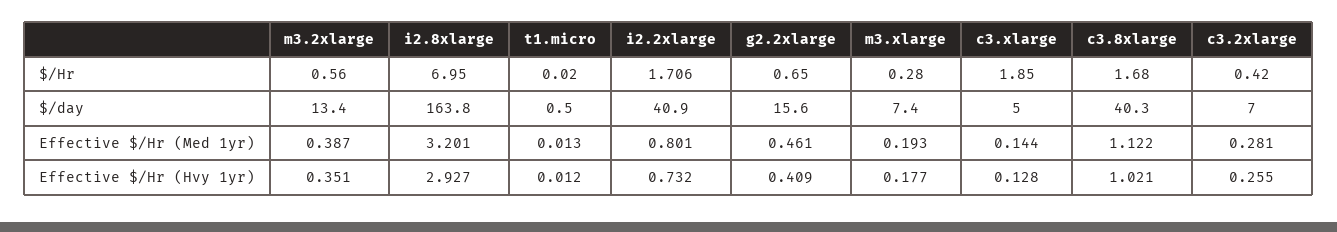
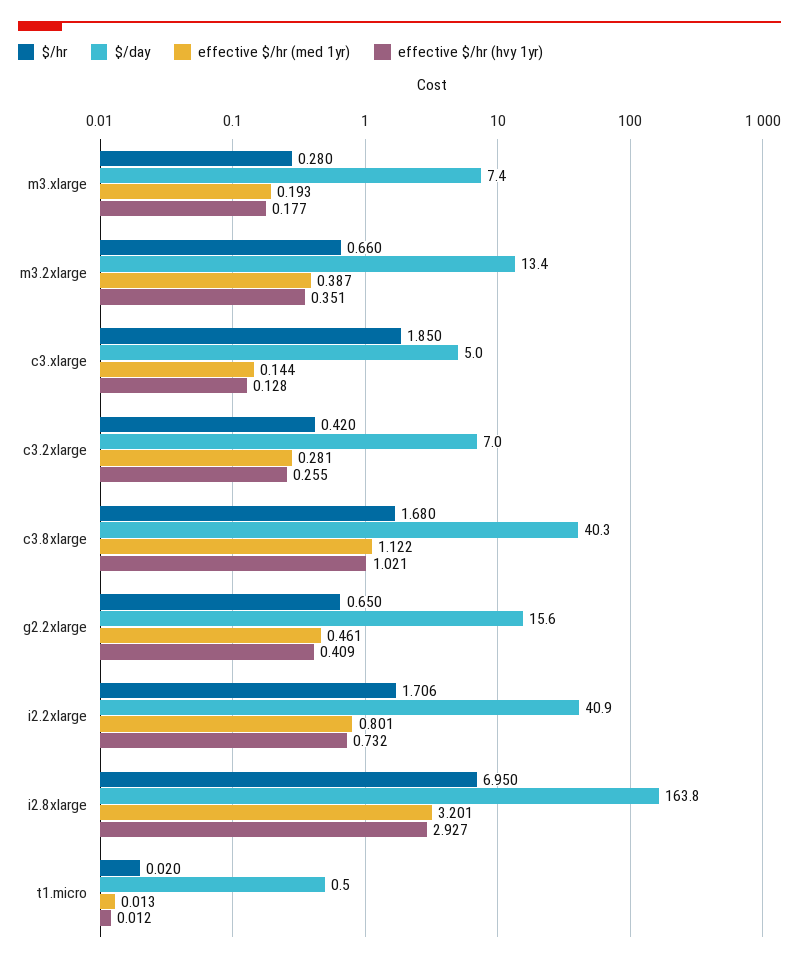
$/Hr, m3.2xlarge: 0.56 -> 0.66

